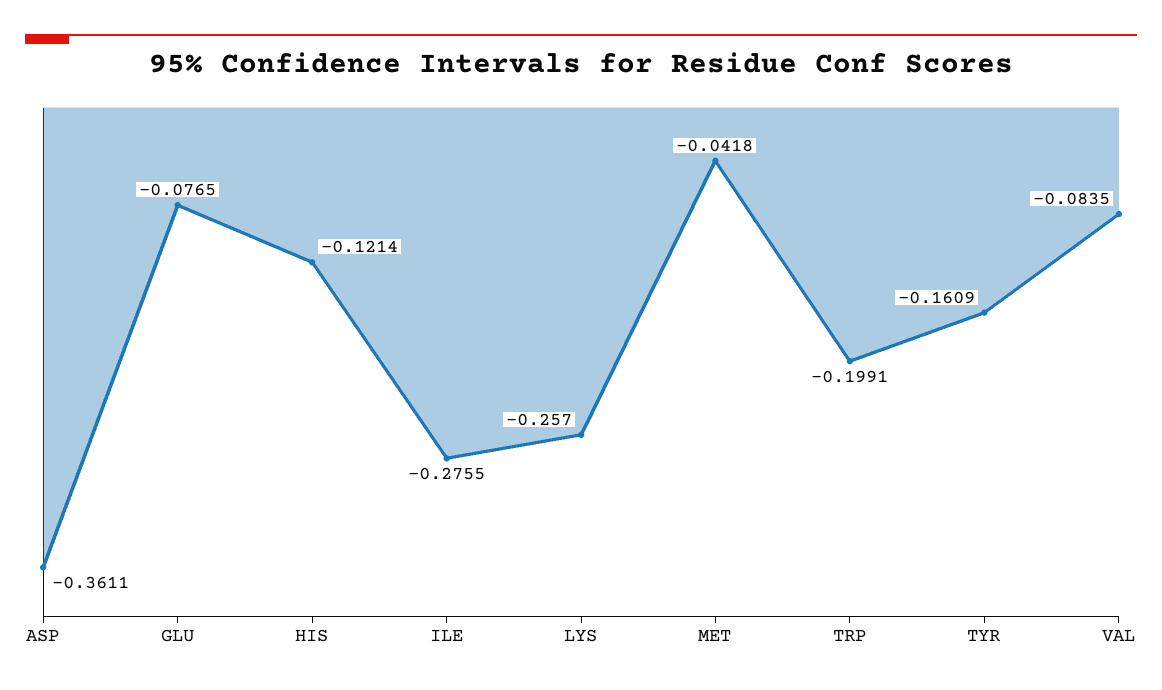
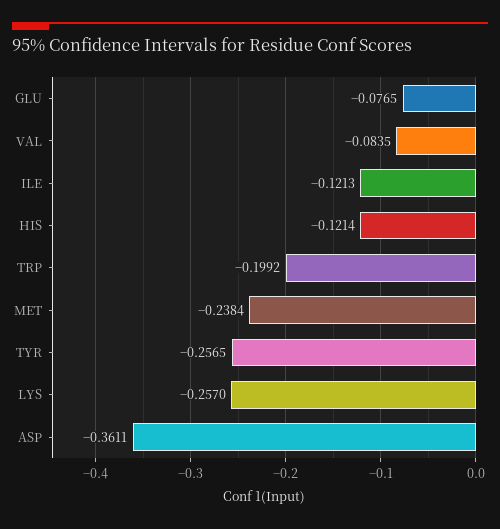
ILE: -0.2755 -> -0.1213
MET: -0.0418 -> -0.2384
TRP: -0.1991 -> -0.1992
TYR: -0.1609 -> -0.2565

